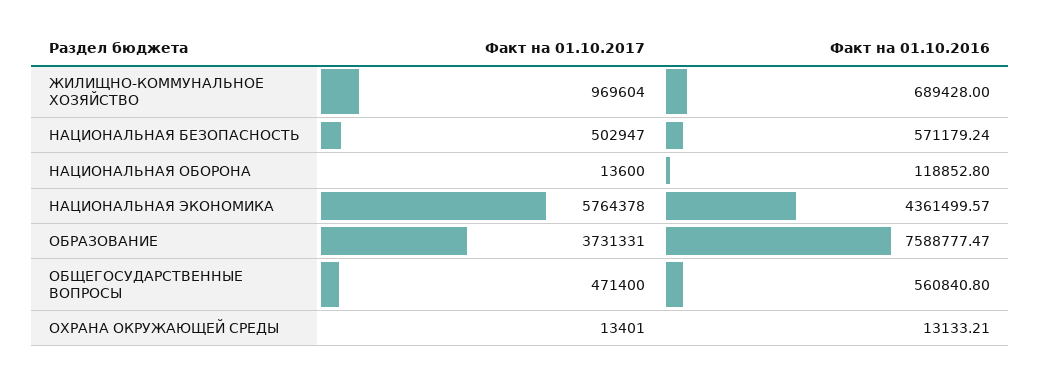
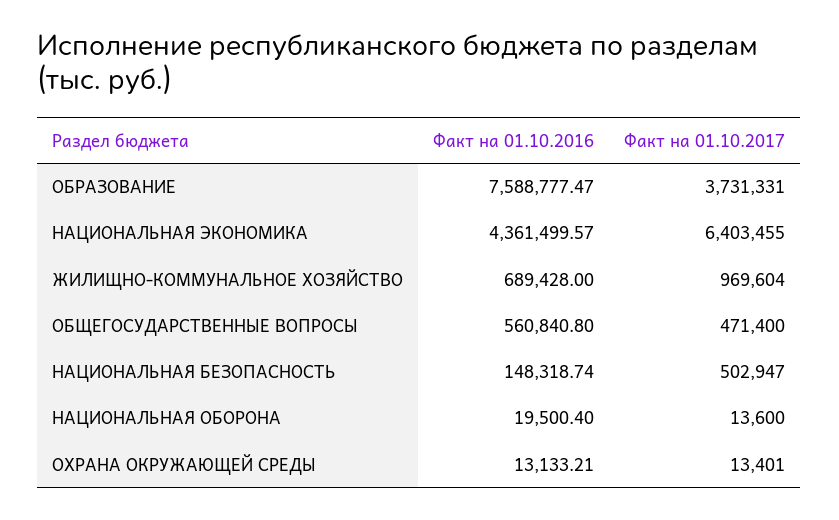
Факт на 01.10.2016, НАЦИОНАЛЬНАЯ БЕЗОПАСНОСТЬ: 571179.24 -> 148318.74
Факт на 01.10.2016, НАЦИОНАЛЬНАЯ ОБОРОНА: 118852.8 -> 19500.4
Факт на 01.10.2017, НАЦИОНАЛЬНАЯ ЭКОНОМИКА: 5764378 -> 6403455

